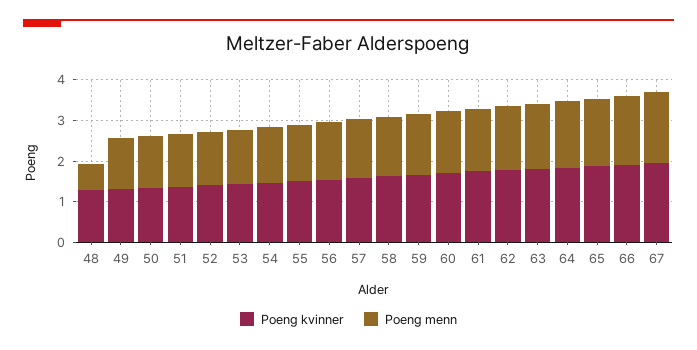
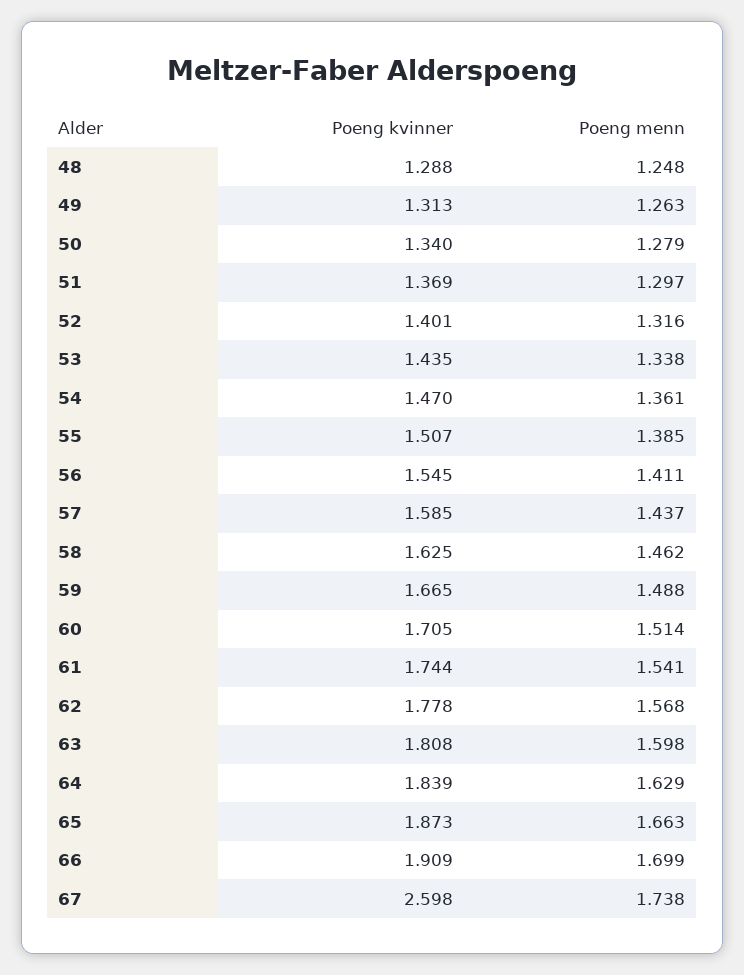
Poeng menn, 48: 0.6 -> 1.248
Poeng kvinner, 67: 2 -> 2.598

